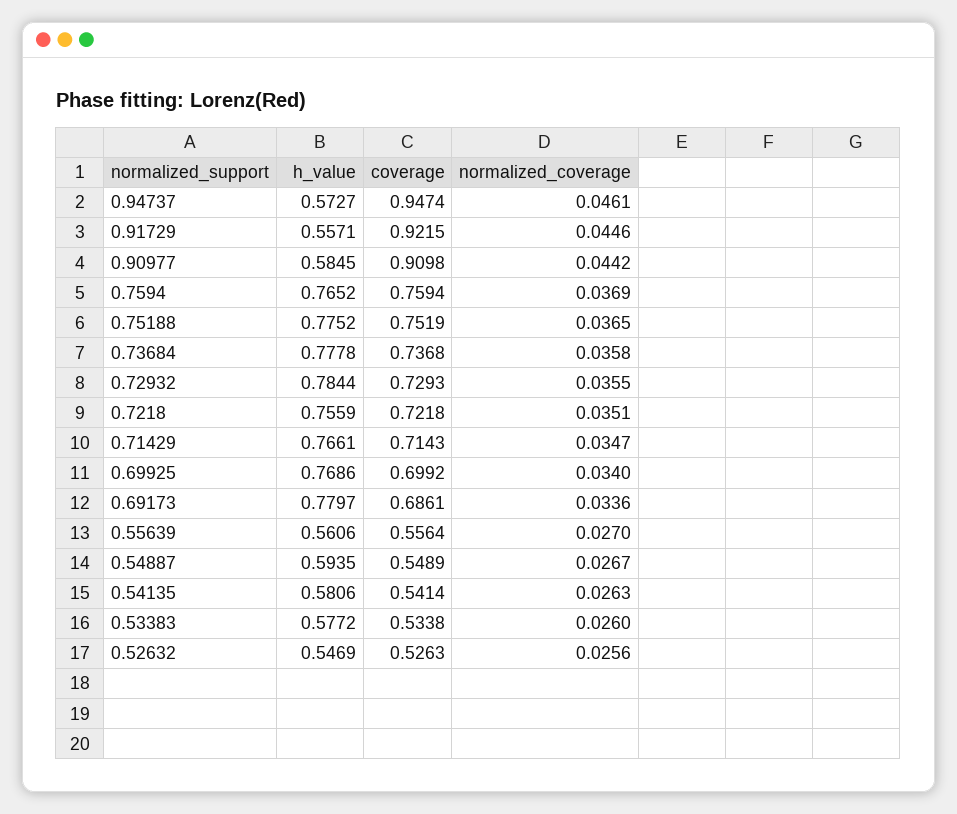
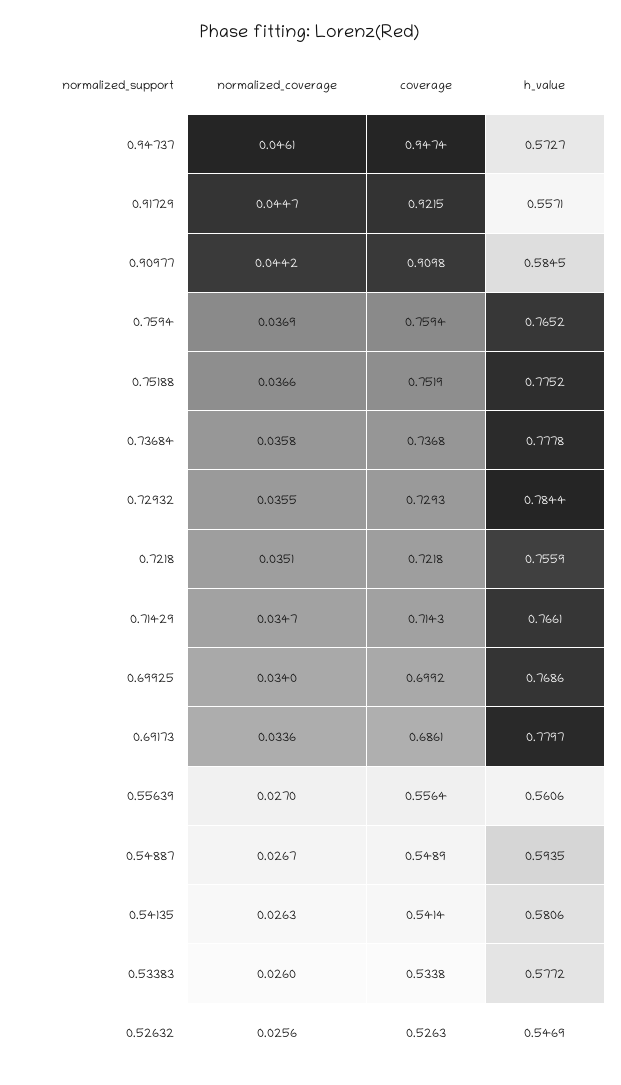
normalized_coverage, 0.91729: 0.0446 -> 0.0447
normalized_coverage, 0.75188: 0.0365 -> 0.0366

